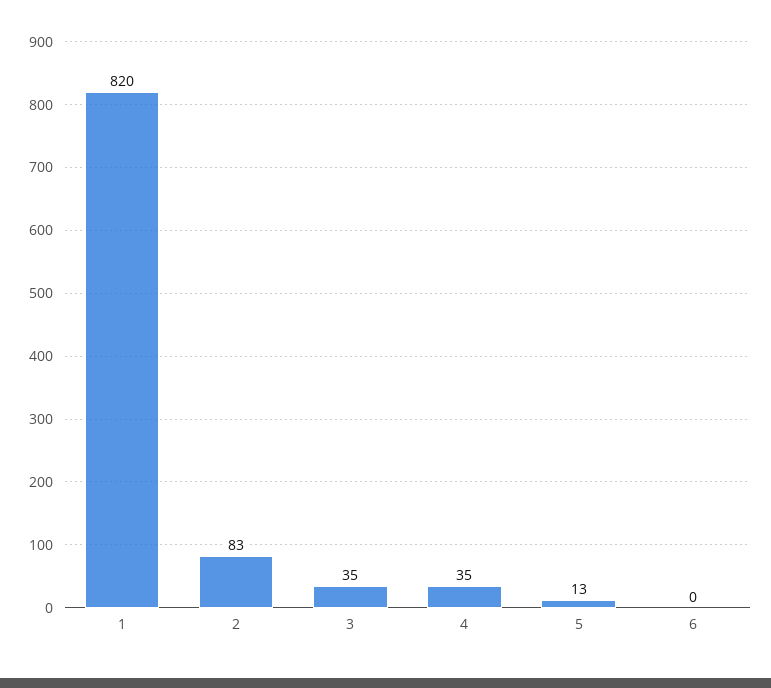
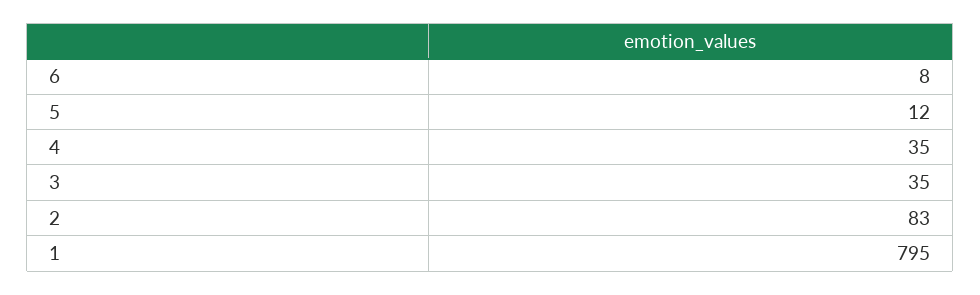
1: 820 -> 795
5: 13 -> 12
6: 0 -> 8

